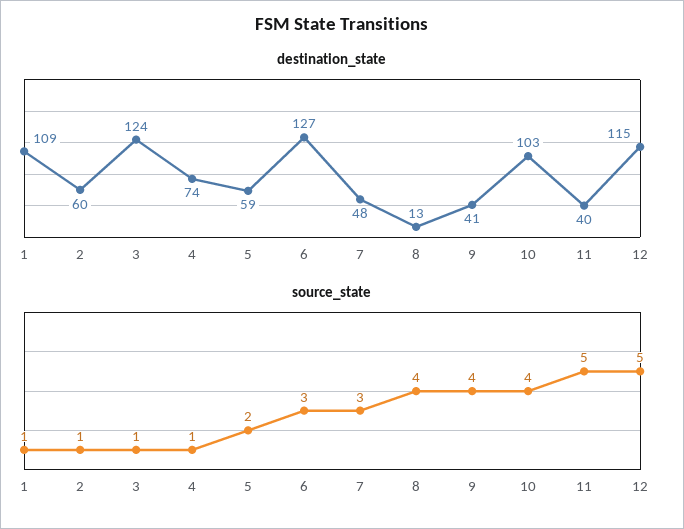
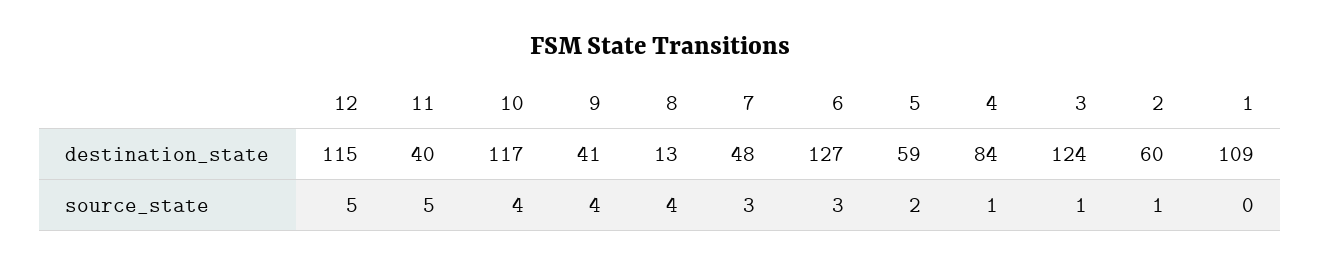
destination_state, 4: 74 -> 84
destination_state, 10: 103 -> 117
source_state, 1: 1 -> 0

